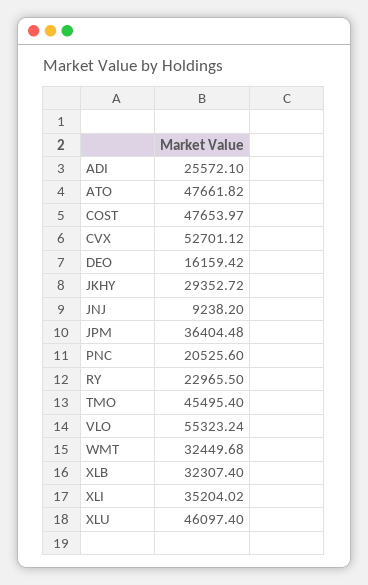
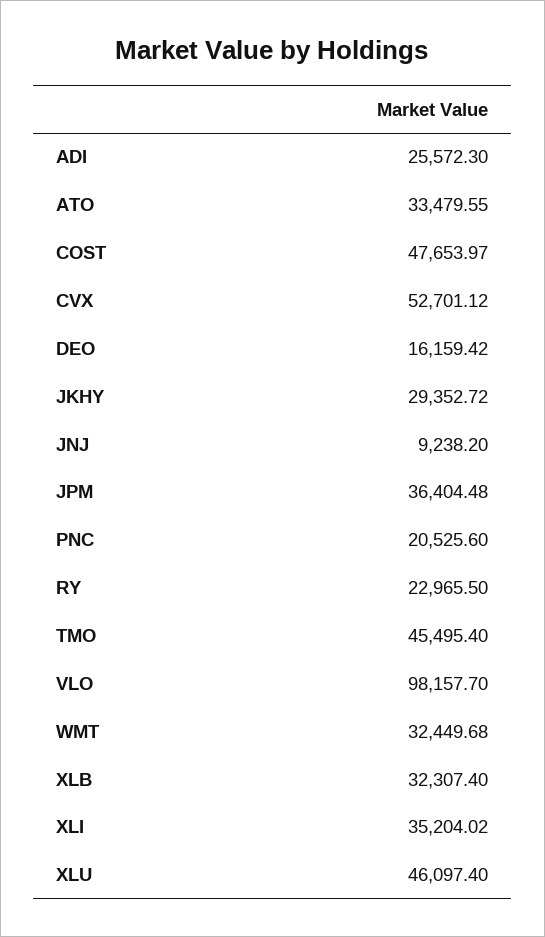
ADI: 25572.1 -> 25572.3
ATO: 47661.82 -> 33479.55
VLO: 55323.24 -> 98157.7

